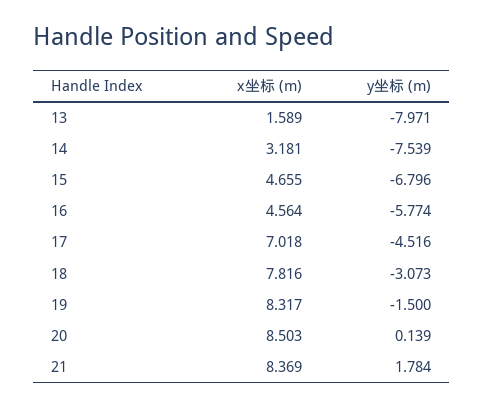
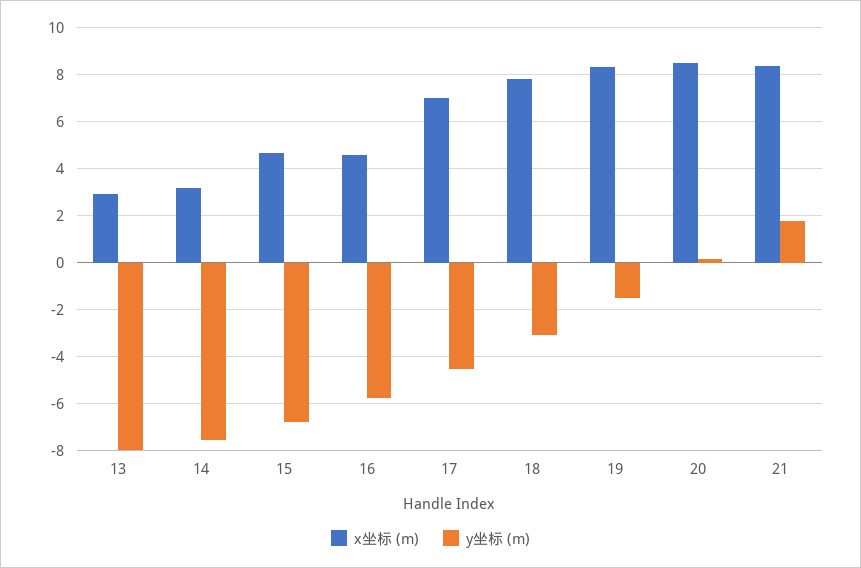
x坐标 (m), 13: 1.589 -> 3

